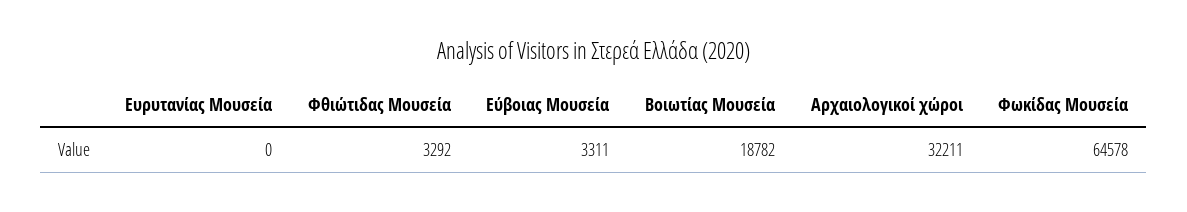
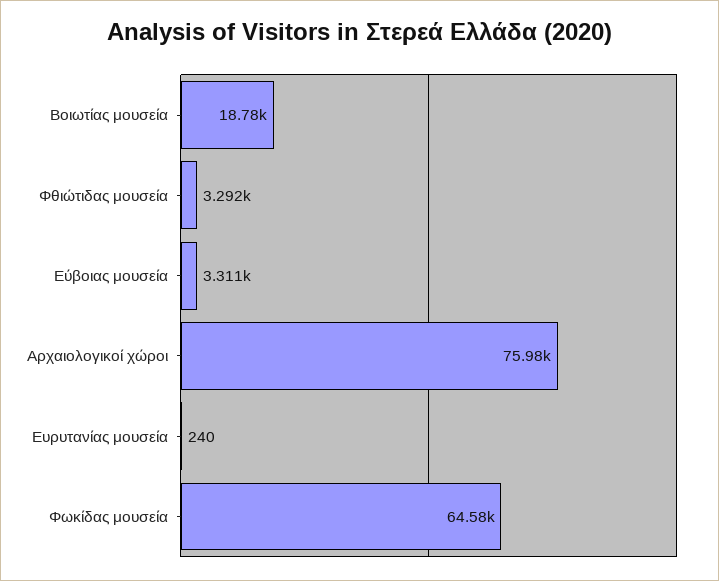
Ευρυτανίας Μουσεία: 0 -> 240
Αρχαιολογικοί χώροι: 32211 -> 75980

